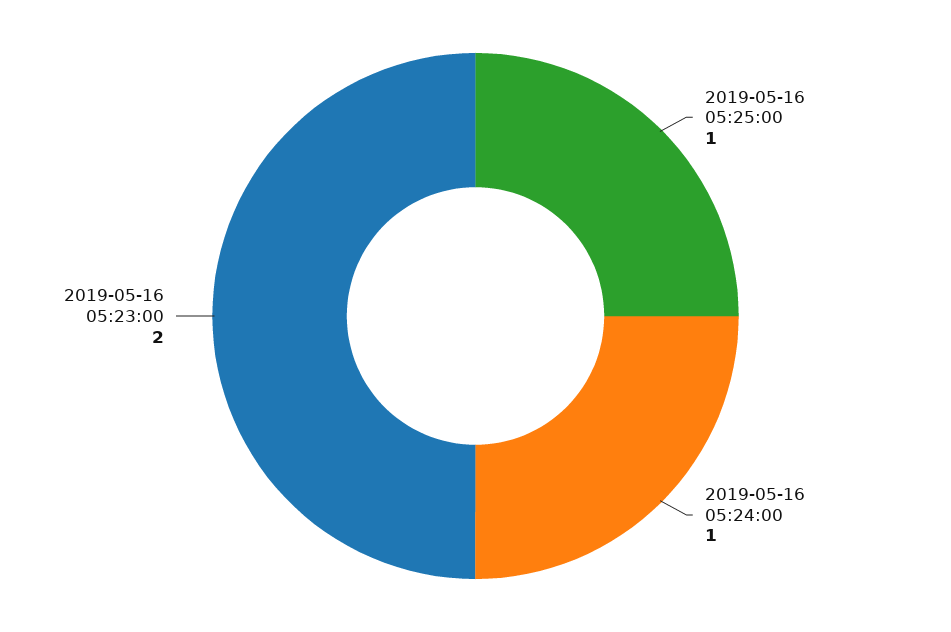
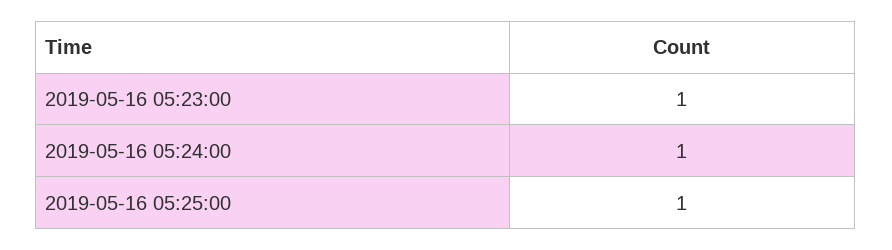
2019-05-16 05:23:00: 2 -> 1

